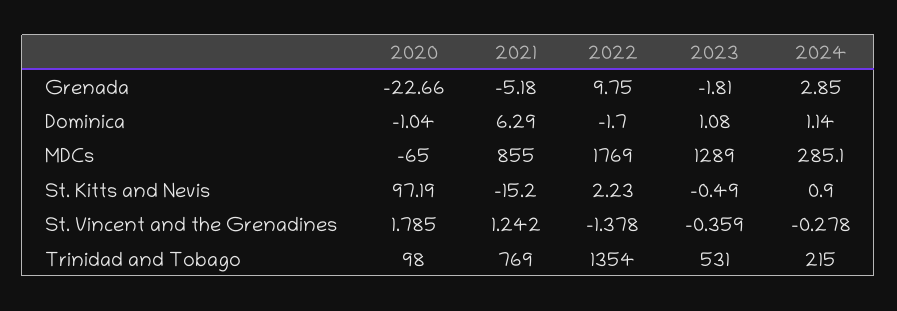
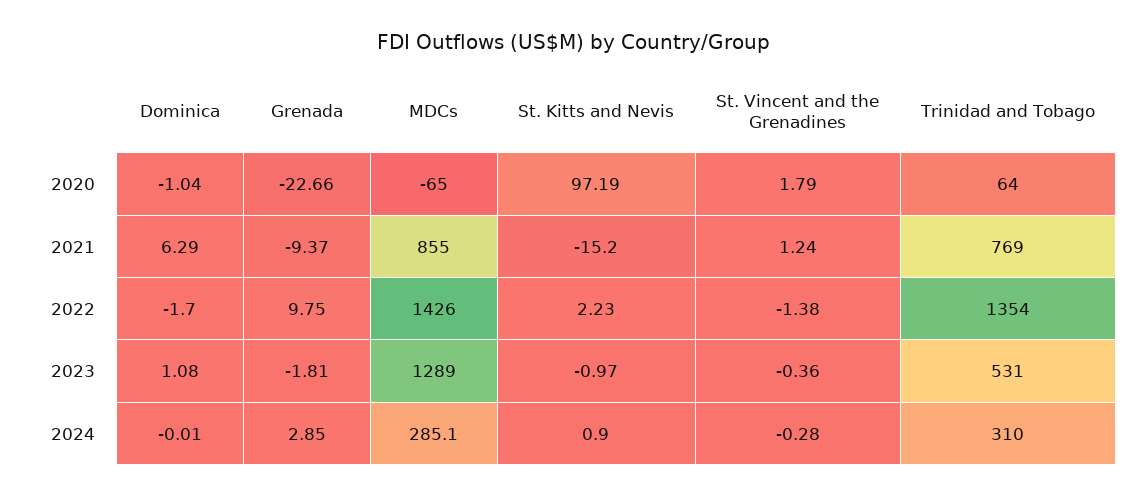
2021, Grenada: -5.18 -> -9.37
2024, Dominica: 1.14 -> -0.01
2022, MDCs: 1769 -> 1426
2023, St. Kitts and Nevis: -0.49 -> -0.97
2020, Trinidad and Tobago: 98 -> 64
2024, Trinidad and Tobago: 215 -> 310

